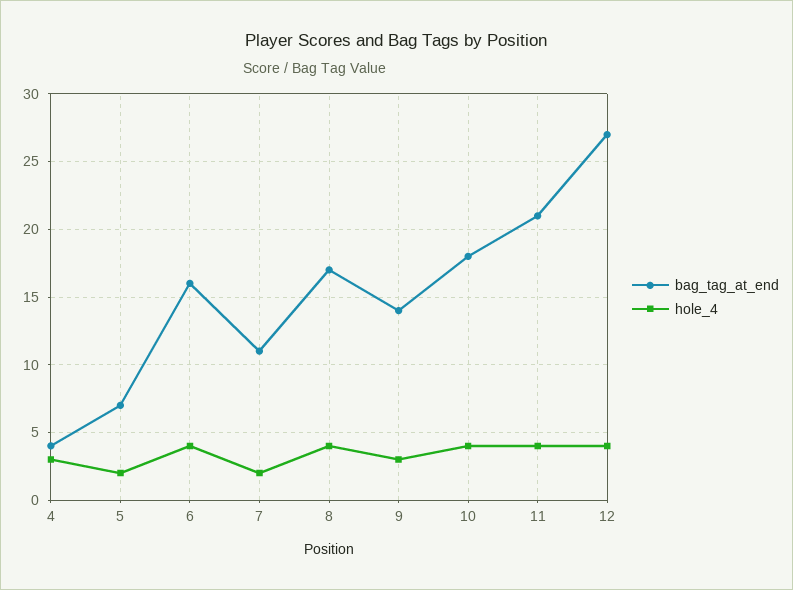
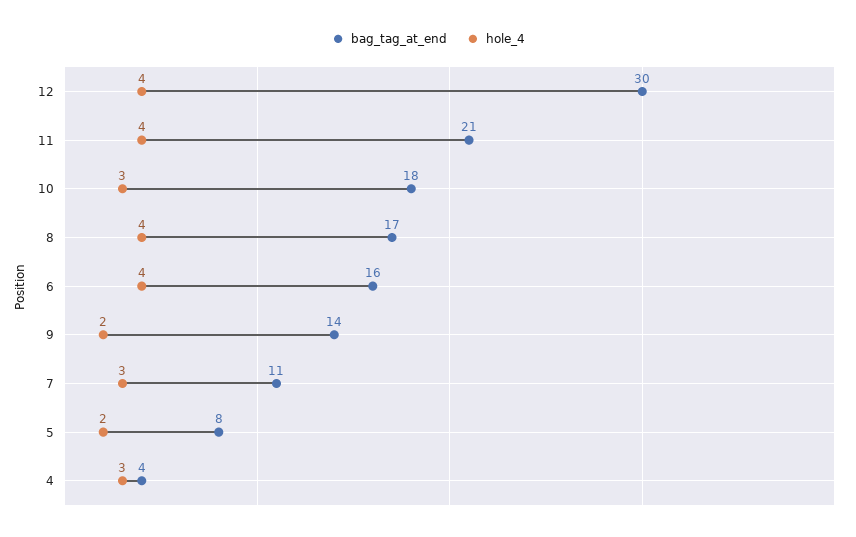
bag_tag_at_end, 5: 7 -> 8
hole_4, 7: 2 -> 3
hole_4, 9: 3 -> 2
hole_4, 10: 4 -> 3
bag_tag_at_end, 12: 27 -> 30

